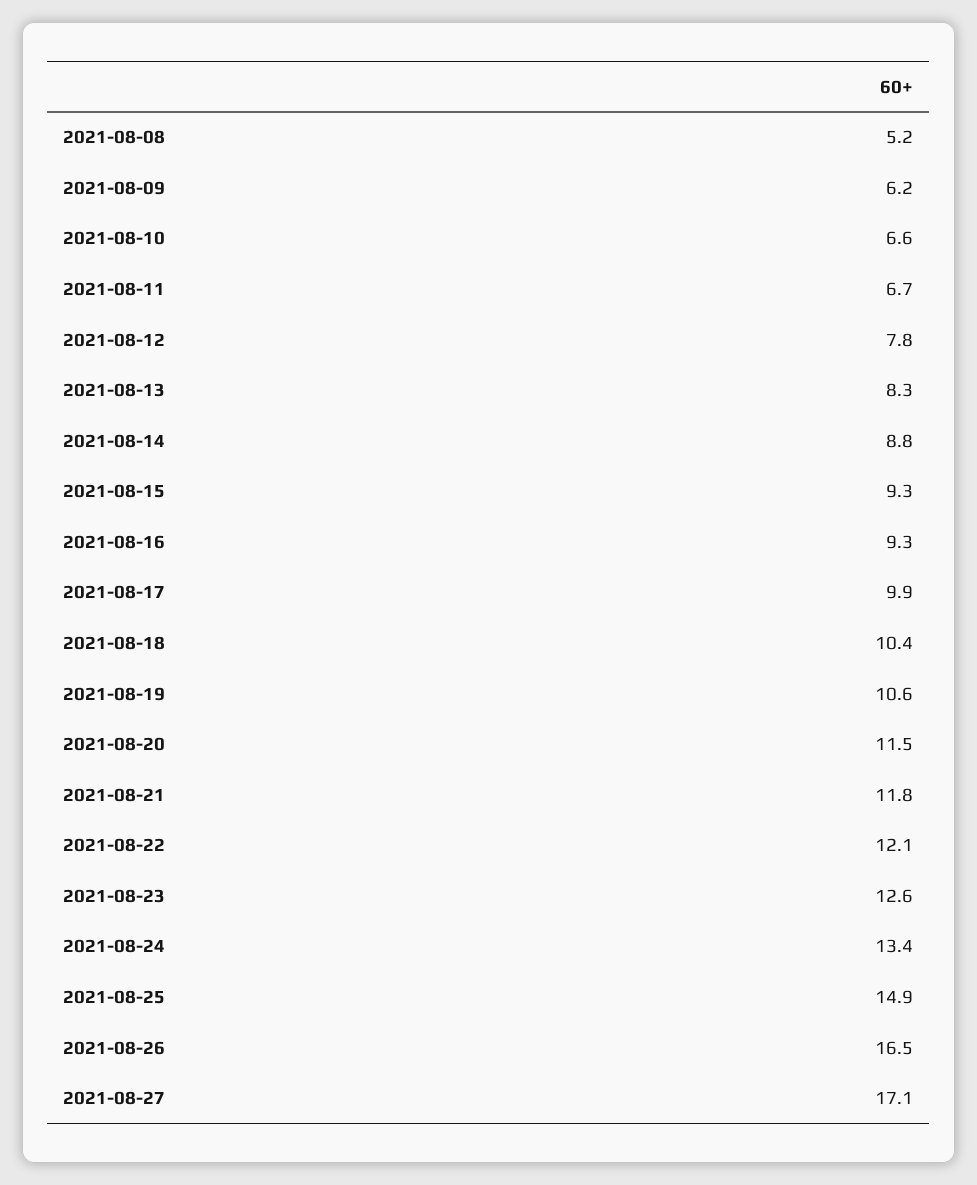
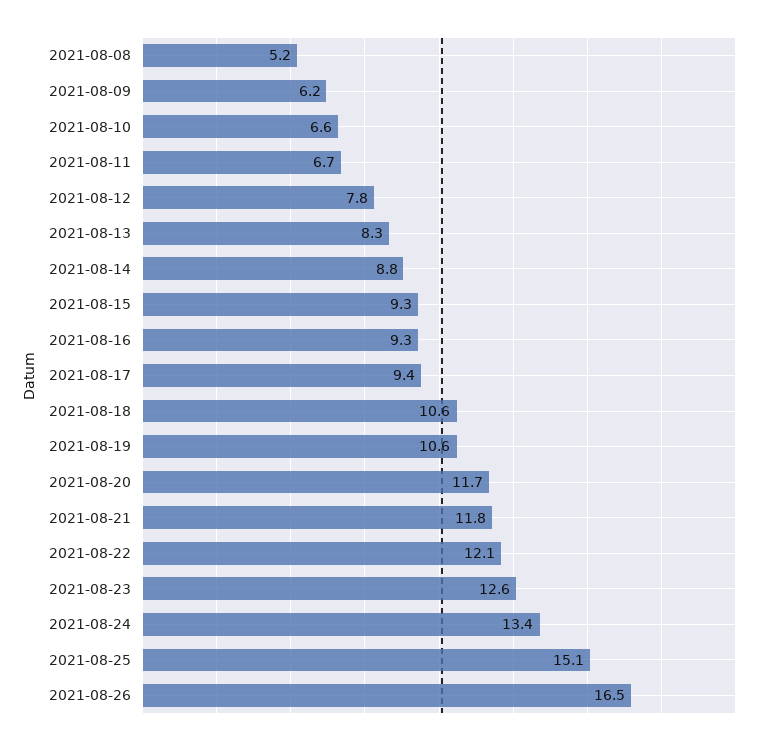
2021-08-17: 9.9 -> 9.4
2021-08-18: 10.4 -> 10.6
2021-08-20: 11.5 -> 11.7
2021-08-25: 14.9 -> 15.1
2021-08-27: 17.1 -> none

